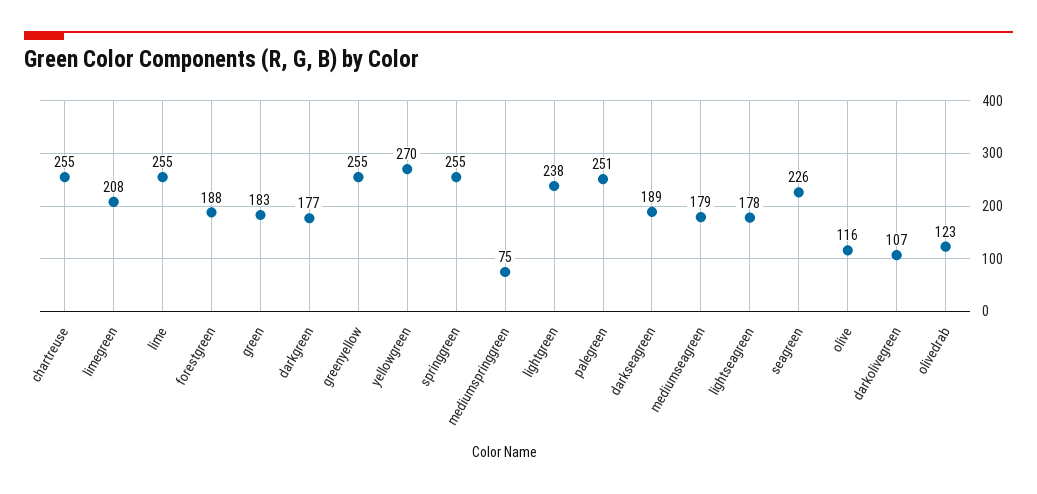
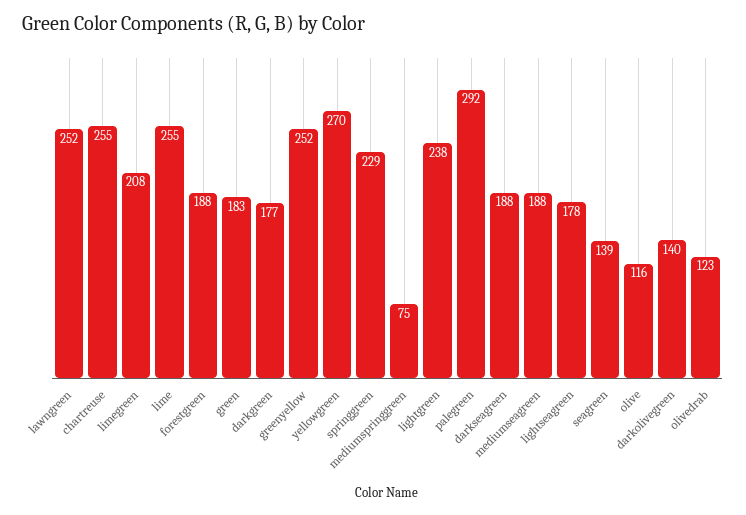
greenyellow: 255 -> 252
springgreen: 255 -> 229
palegreen: 251 -> 292
darkseagreen: 189 -> 188
mediumseagreen: 179 -> 188
seagreen: 226 -> 139
darkolivegreen: 107 -> 140
lawngreen: none -> 252

